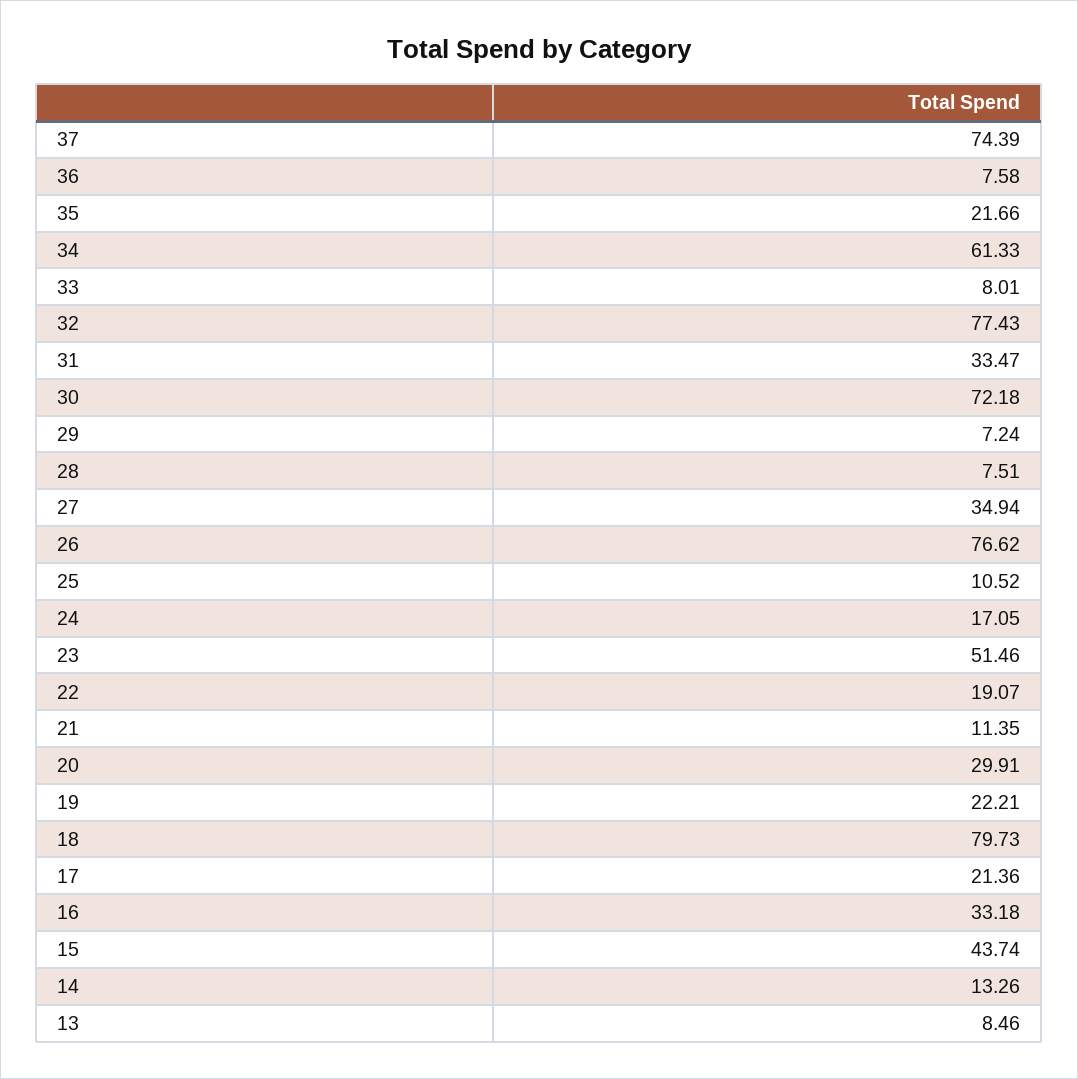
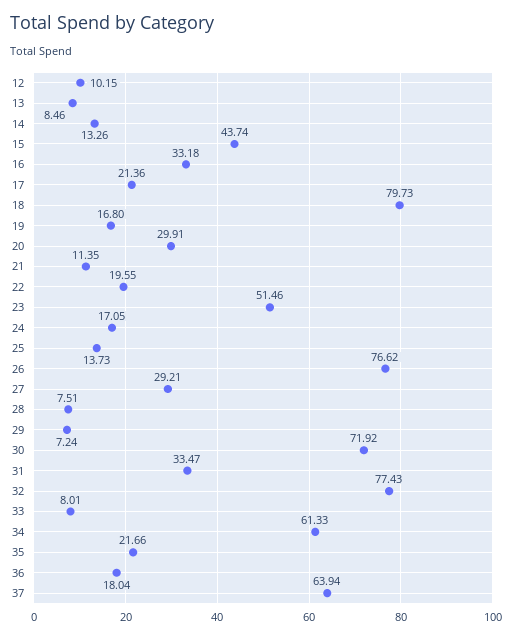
37: 74.39 -> 63.94
36: 7.58 -> 18.04
30: 72.18 -> 71.92
27: 34.94 -> 29.21
25: 10.52 -> 13.73
22: 19.07 -> 19.55
19: 22.21 -> 16.8
12: none -> 10.15

